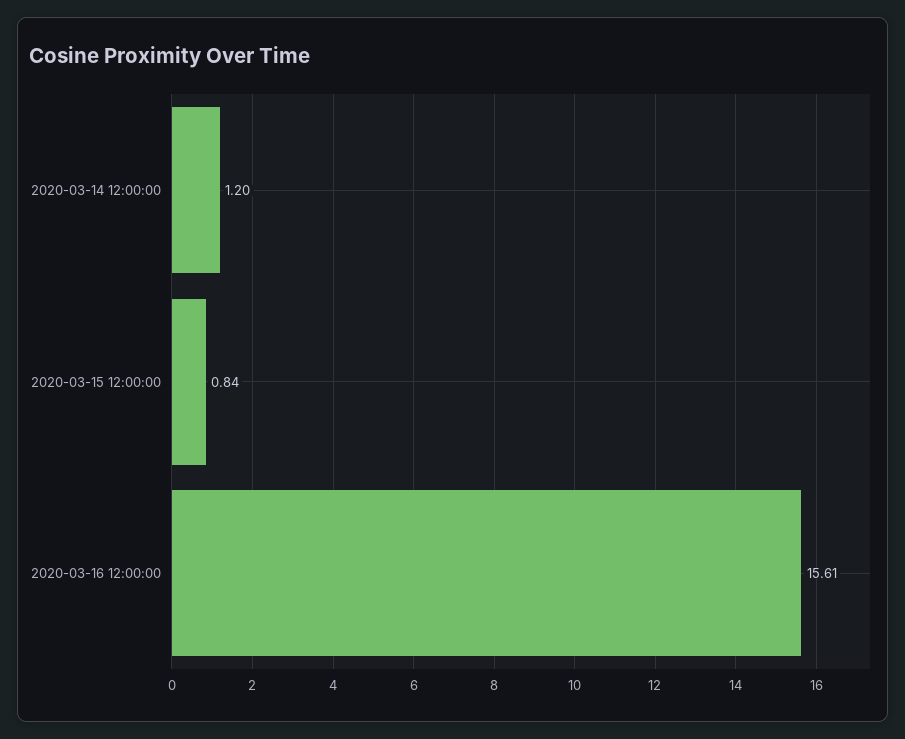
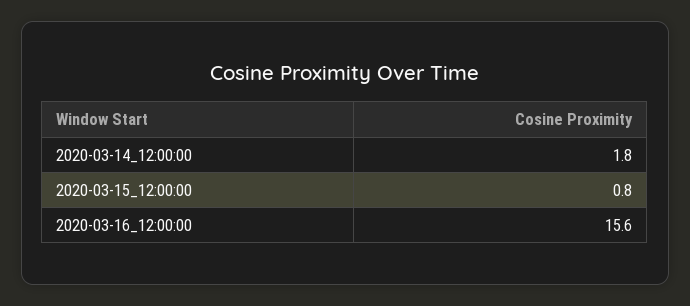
2020-03-14 12:00:00: 1.2 -> 1.8

